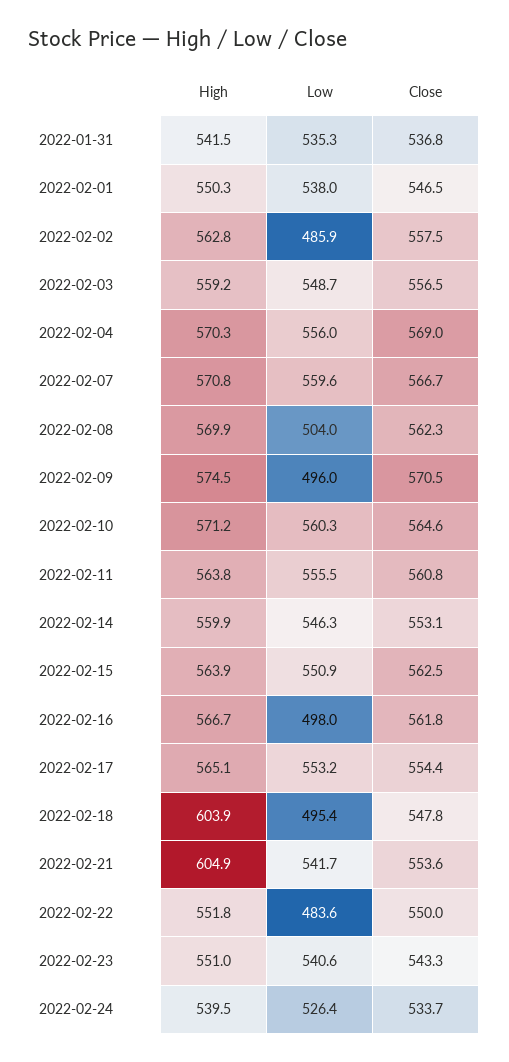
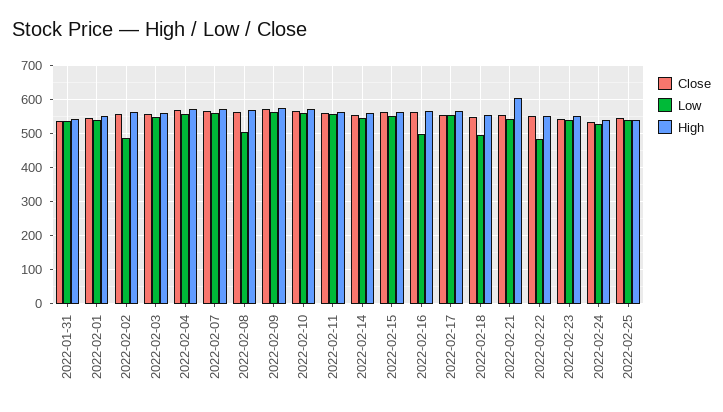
Low, 2022-02-09: 496 -> 560
High, 2022-02-18: 603.9 -> 560
Close, 2022-02-25: none -> 540
Low, 2022-02-25: none -> 540
High, 2022-02-25: none -> 540

